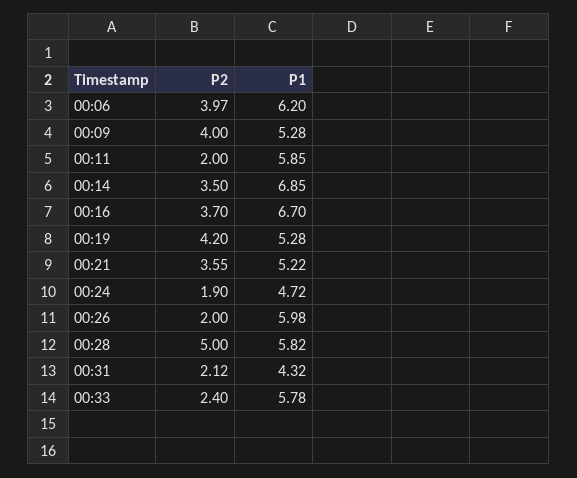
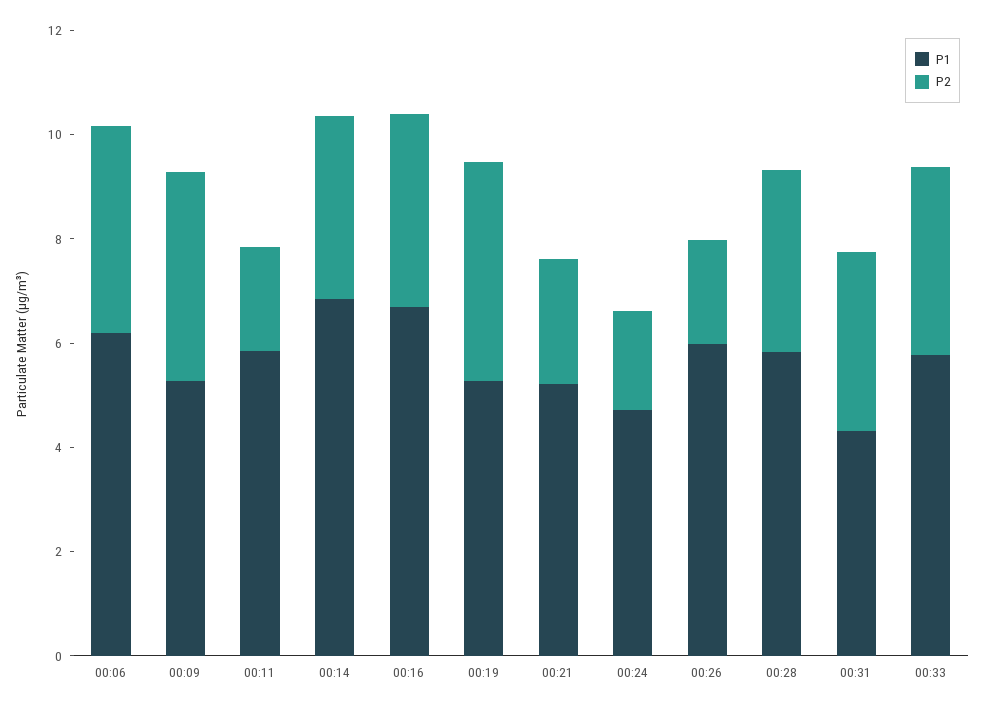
P2, 00:21: 3.55 -> 2.5
P2, 00:28: 5 -> 3.5
P2, 00:31: 2.12 -> 3.5
P2, 00:33: 2.4 -> 3.5

